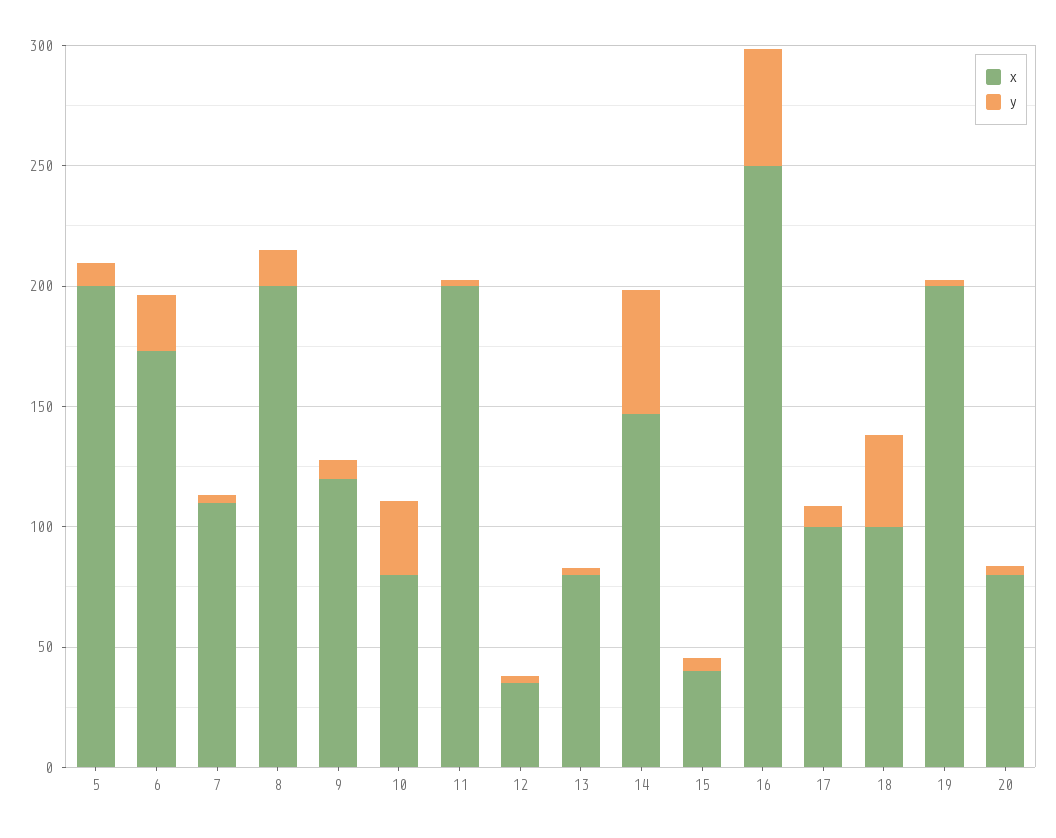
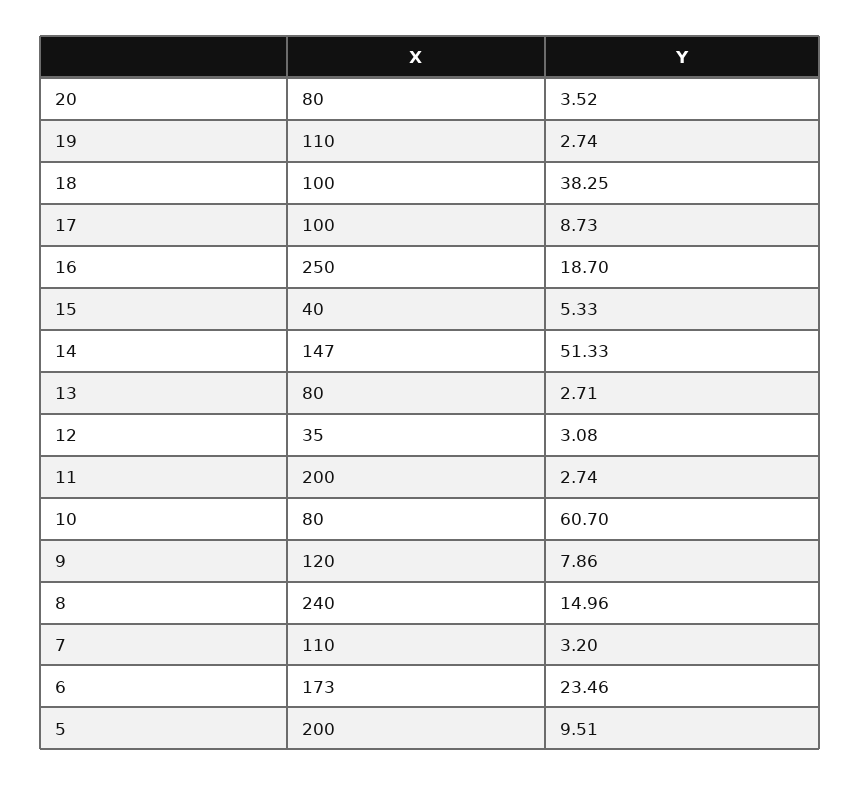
x, 8: 200 -> 240
y, 10: 30 -> 60.7
y, 16: 50 -> 18.7
x, 19: 200 -> 110

